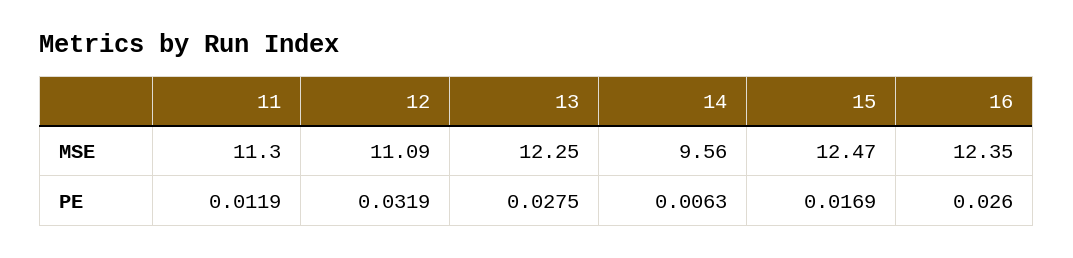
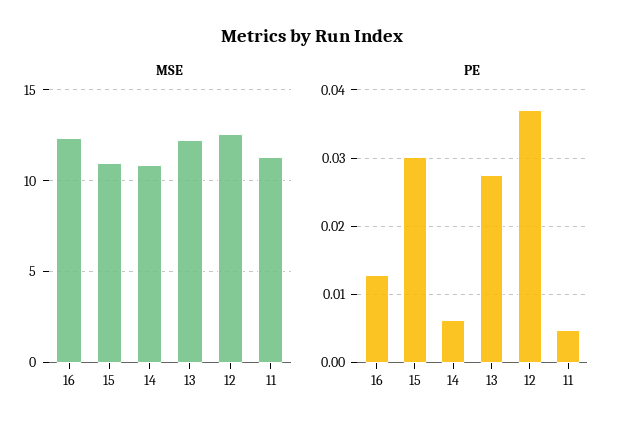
MSE, 12: 11.09 -> 12.5
MSE, 14: 9.56 -> 11
MSE, 15: 12.47 -> 11
PE, 11: 0.0119 -> 0.005
PE, 12: 0.0319 -> 0.037
PE, 15: 0.0169 -> 0.03
PE, 16: 0.026 -> 0.013

